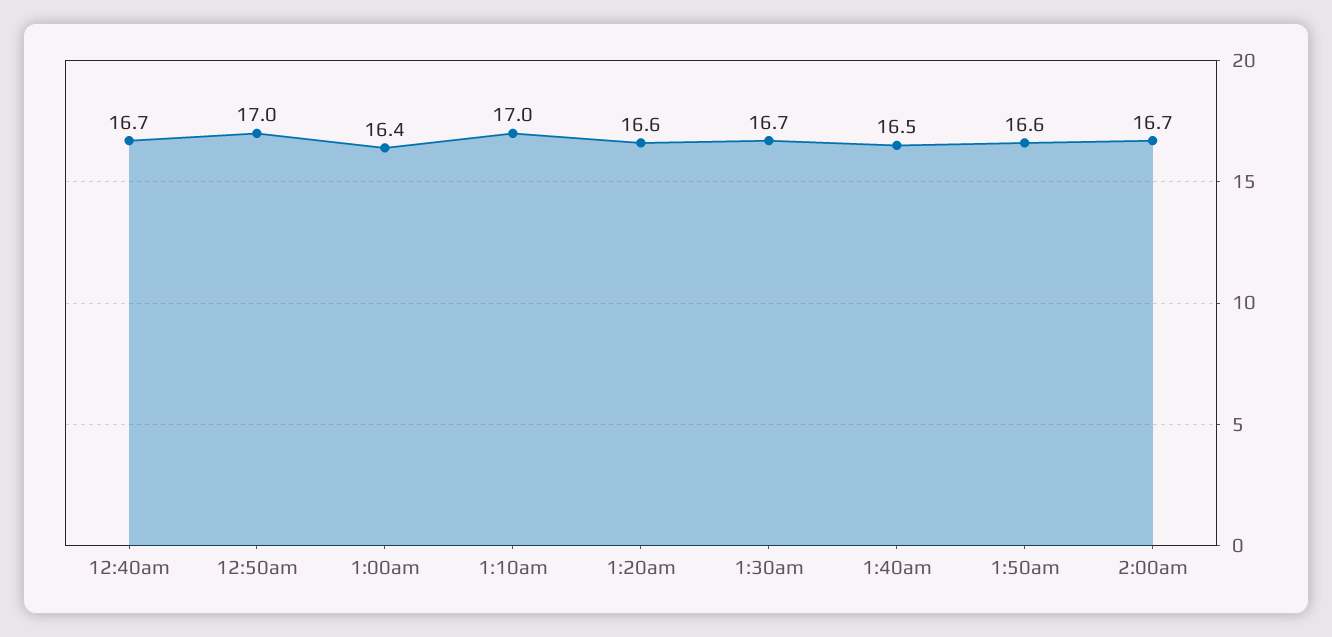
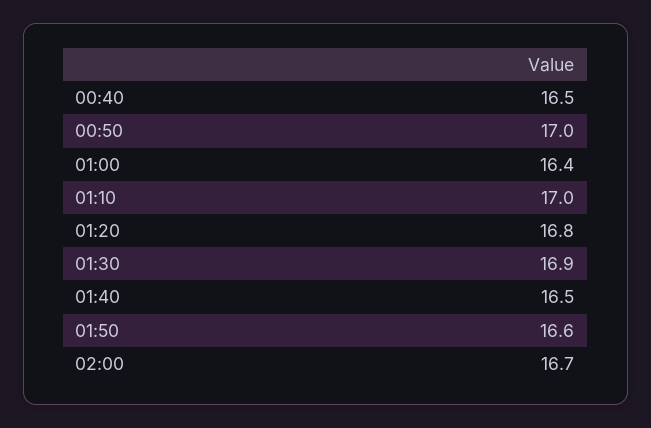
12:40am: 16.7 -> 16.5
1:20am: 16.6 -> 16.8
1:30am: 16.7 -> 16.9

